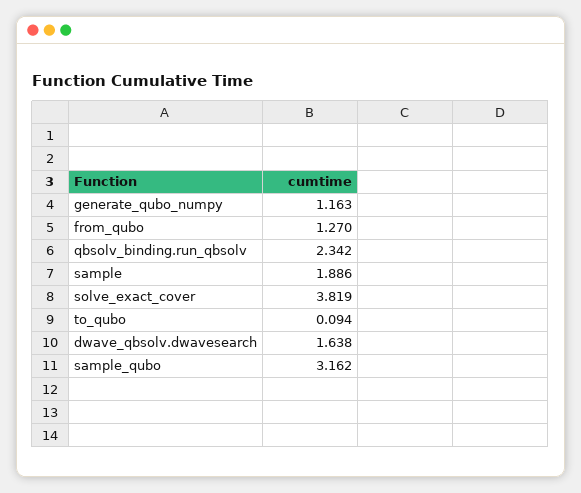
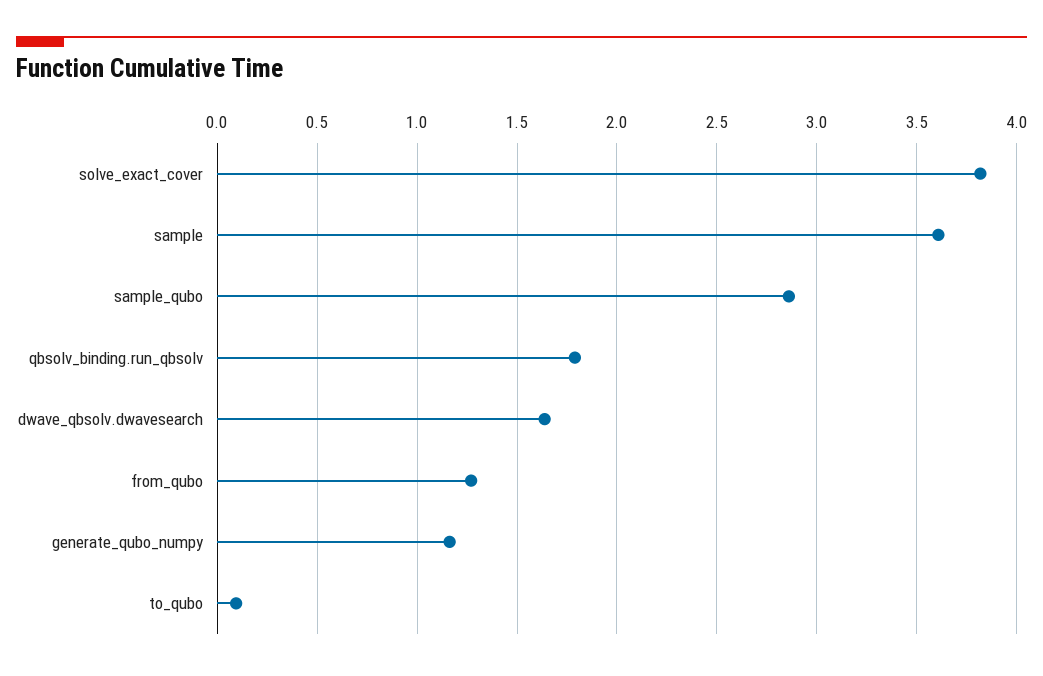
qbsolv_binding.run_qbsolv: 2.342 -> 1.8
sample: 1.886 -> 3.6
sample_qubo: 3.162 -> 2.85

